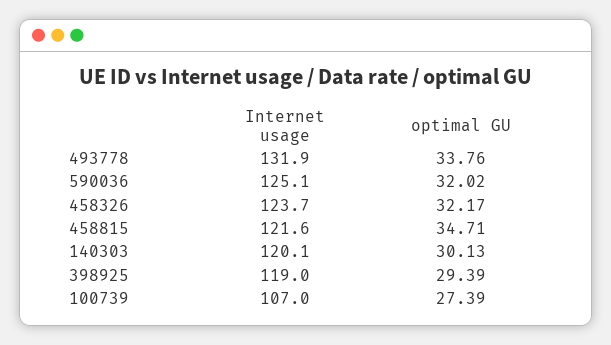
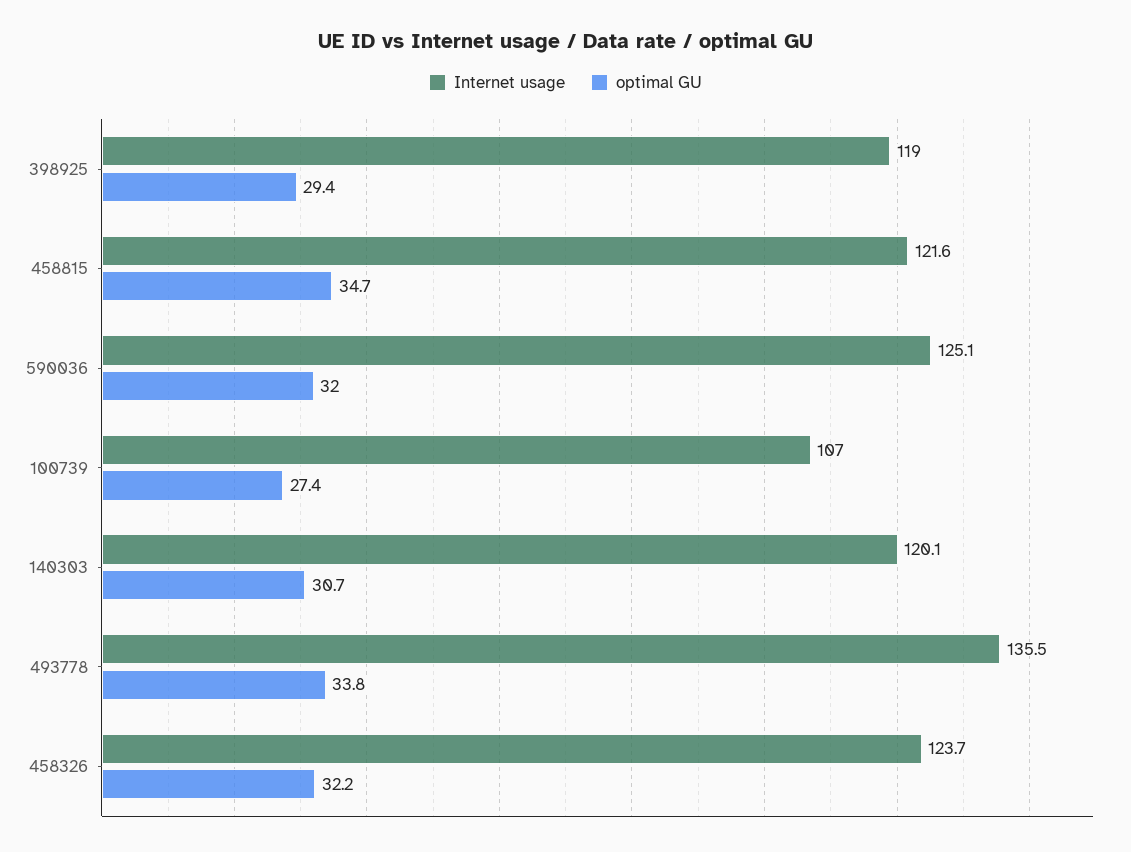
Internet usage, 493778: 131.9 -> 135.5
optimal GU, 140303: 30.13 -> 30.7

